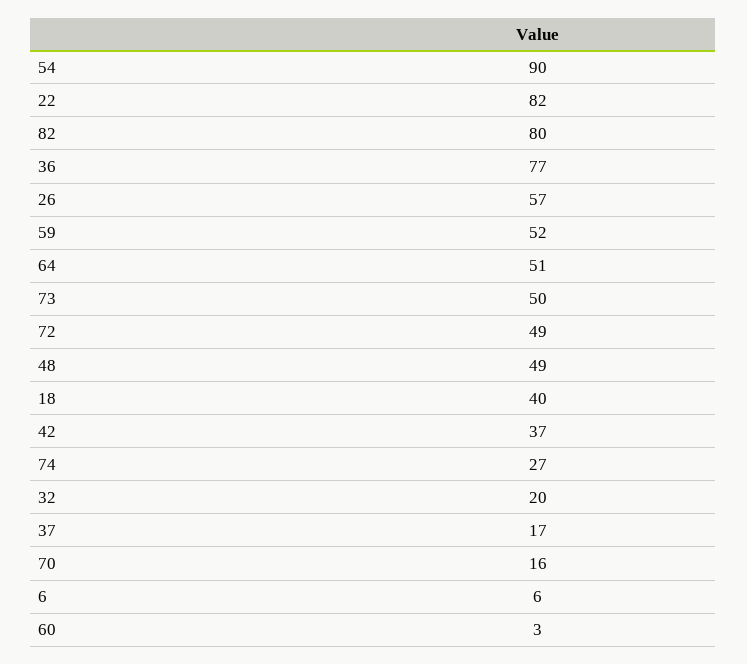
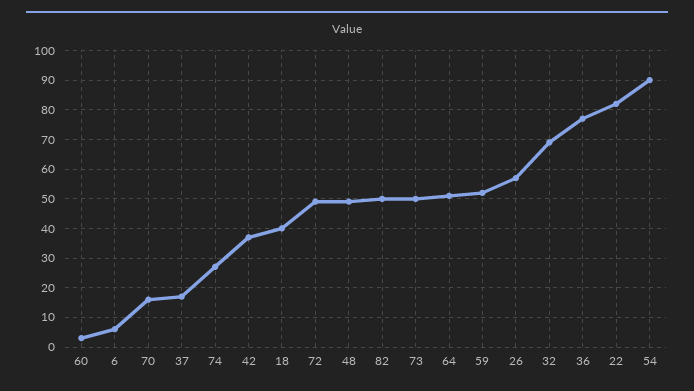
82: 80 -> 50
32: 20 -> 70

